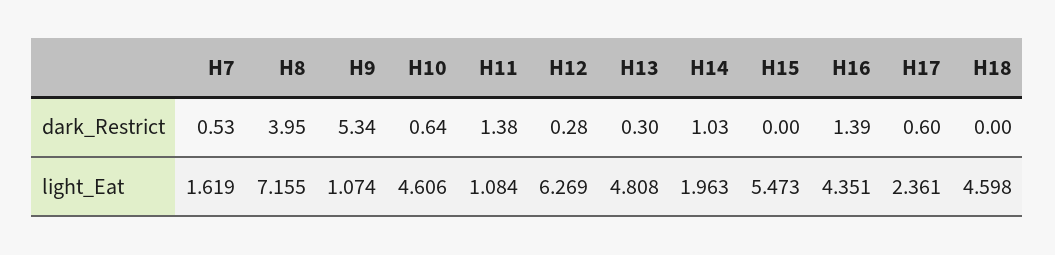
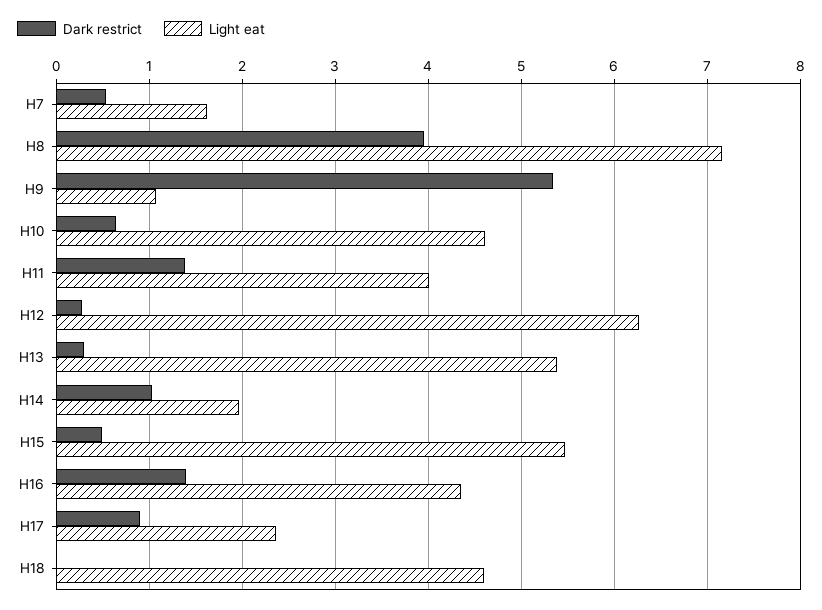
dark_Restrict, H15: 0 -> 0.5
dark_Restrict, H17: 0.6 -> 0.9
light_Eat, H11: 1.084 -> 4
light_Eat, H13: 4.808 -> 5.4

